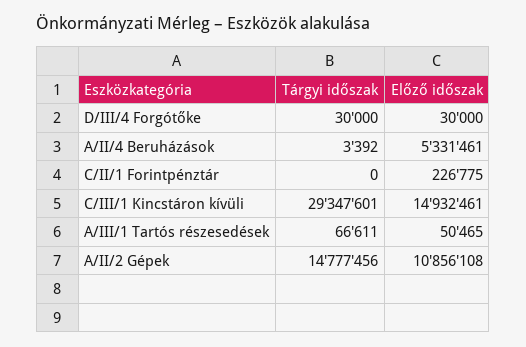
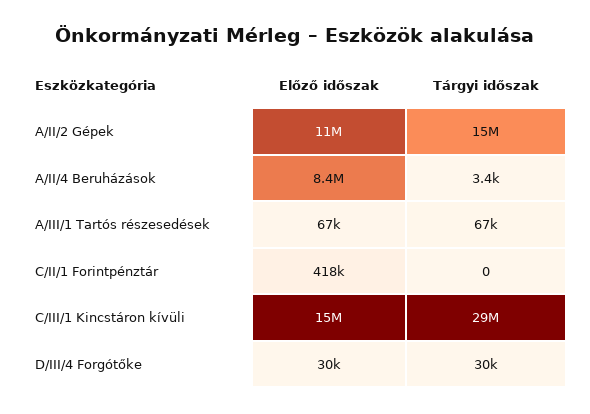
Előző időszak, A/II/4 Beruházások: 5331461 -> 8400000
Előző időszak, C/II/1 Forintpénztár: 226775 -> 418000
Előző időszak, A/III/1 Tartós részesedések: 50465 -> 67000

